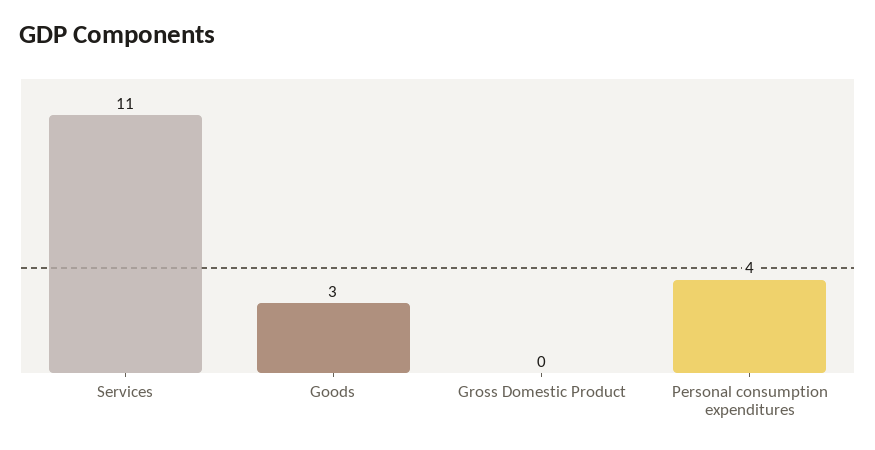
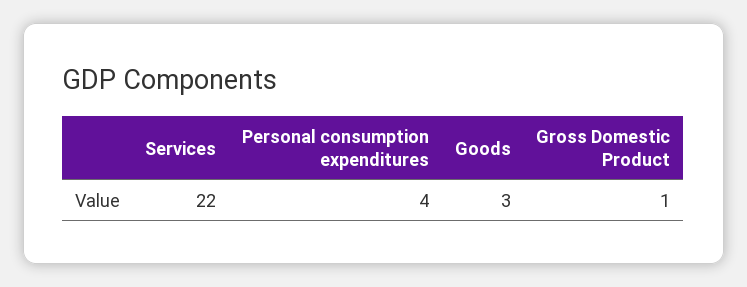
Services: 11 -> 22
Gross Domestic Product: 0 -> 1

